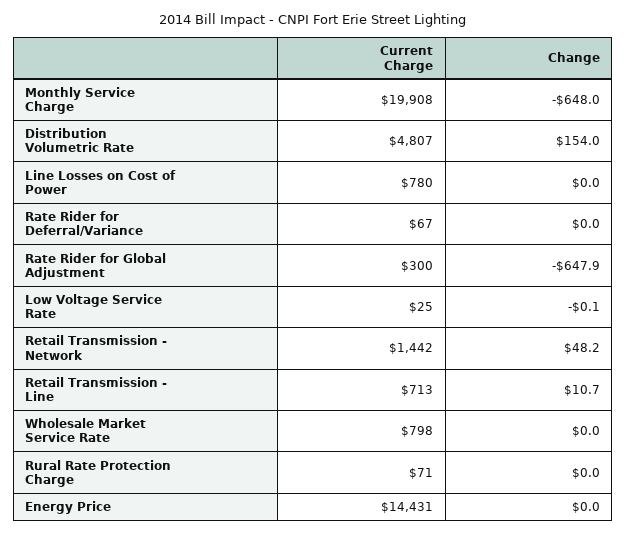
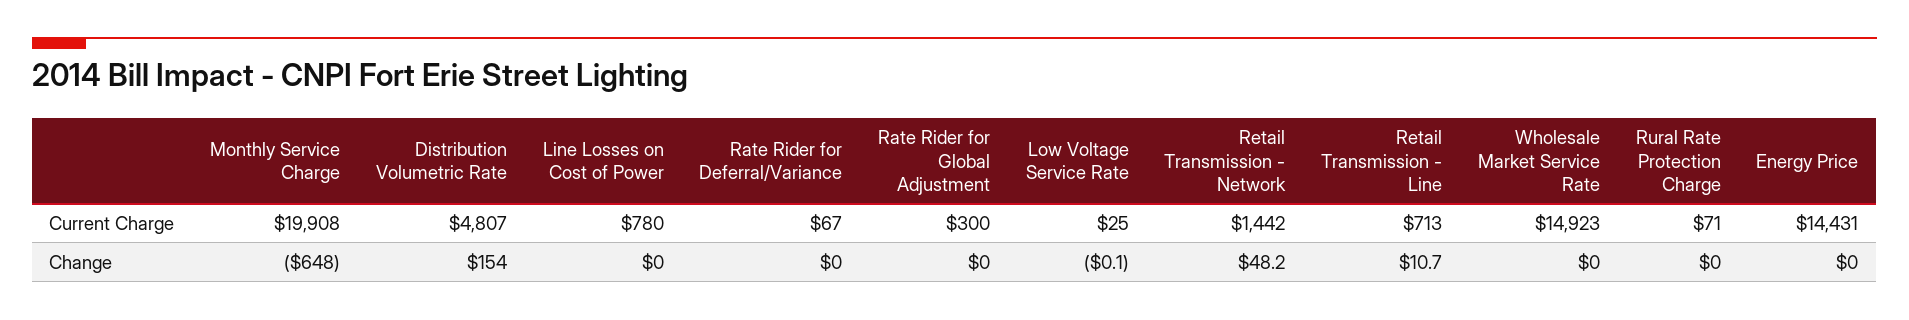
Change, Rate Rider for Global Adjustment: -647.9 -> 0
Current Charge, Wholesale Market Service Rate: 798 -> 14923

